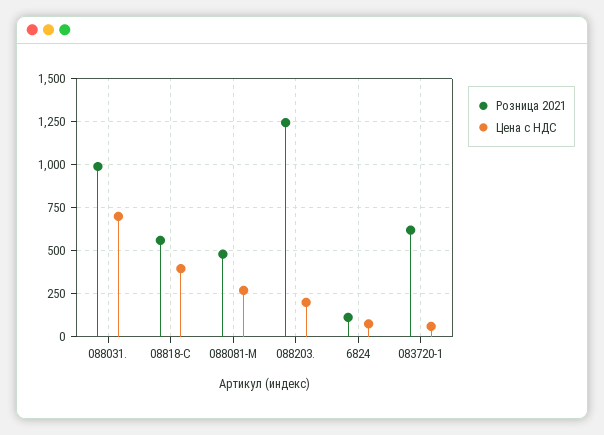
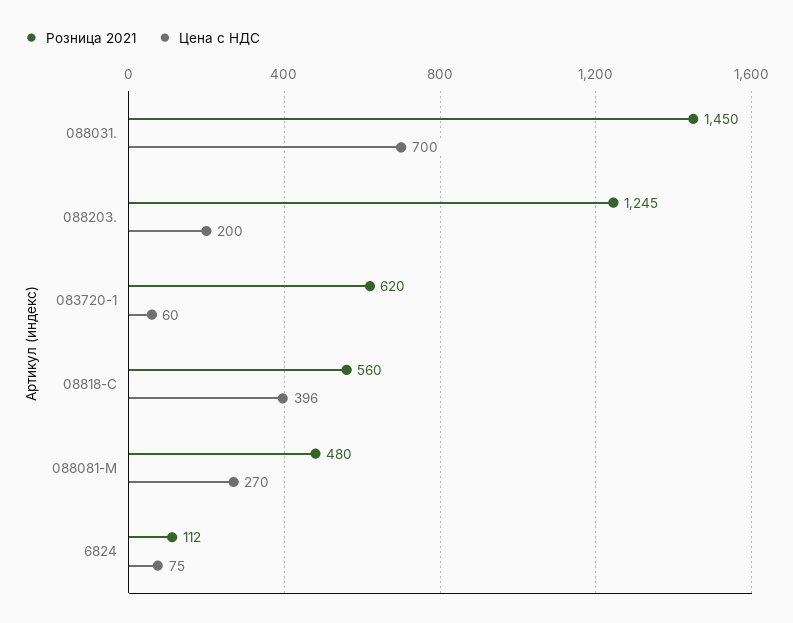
Розница 2021, 088031.: 1000 -> 1450

